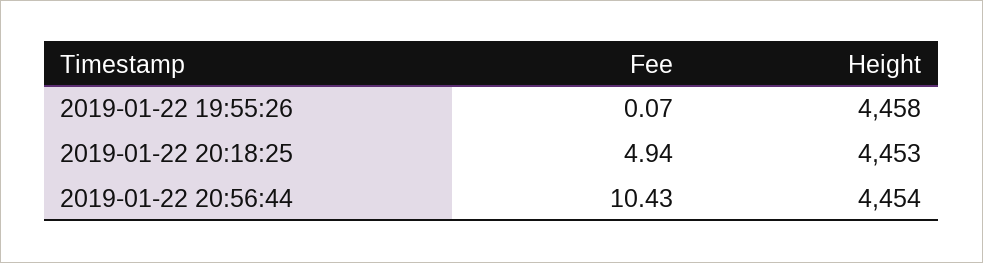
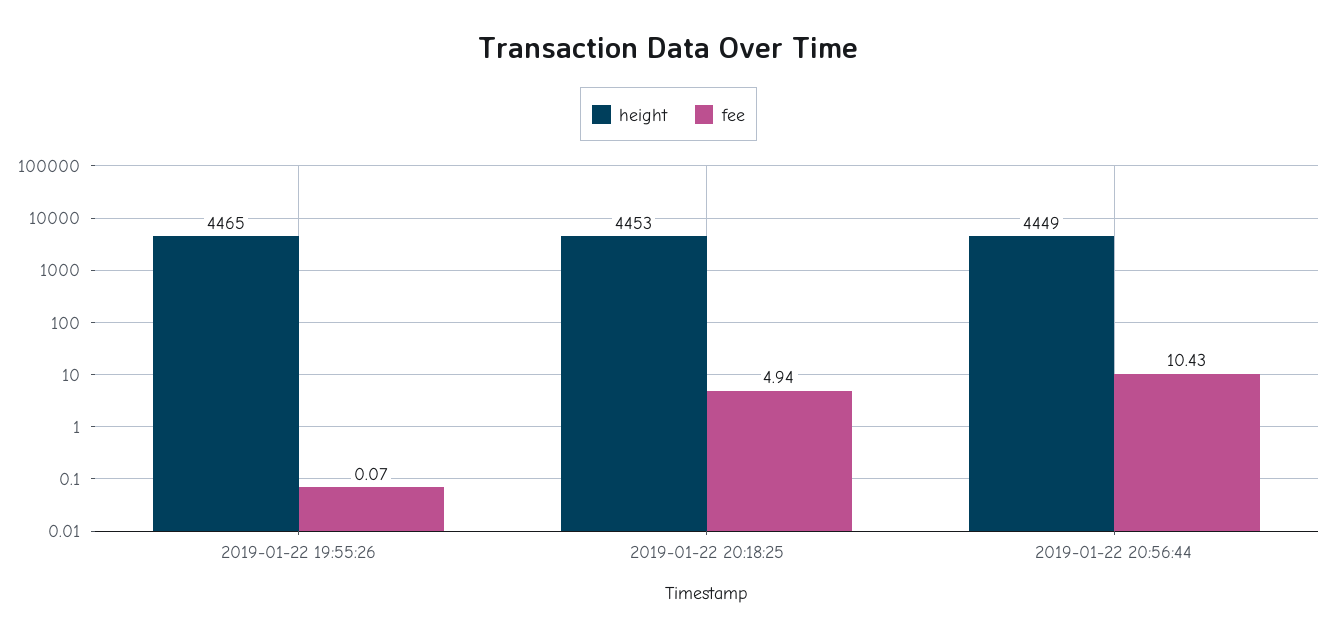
Height, 2019-01-22 19:55:26: 4458 -> 4465
Height, 2019-01-22 20:56:44: 4454 -> 4449

